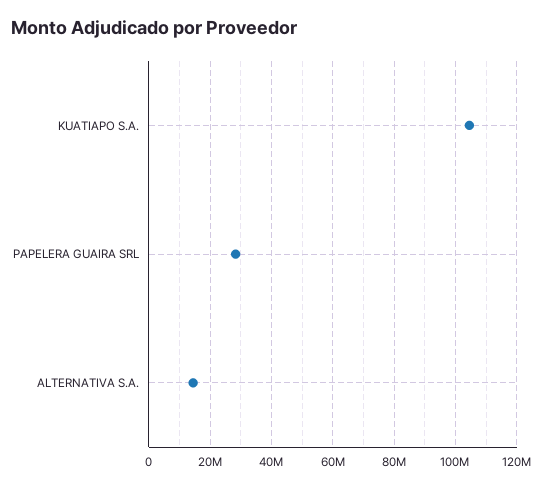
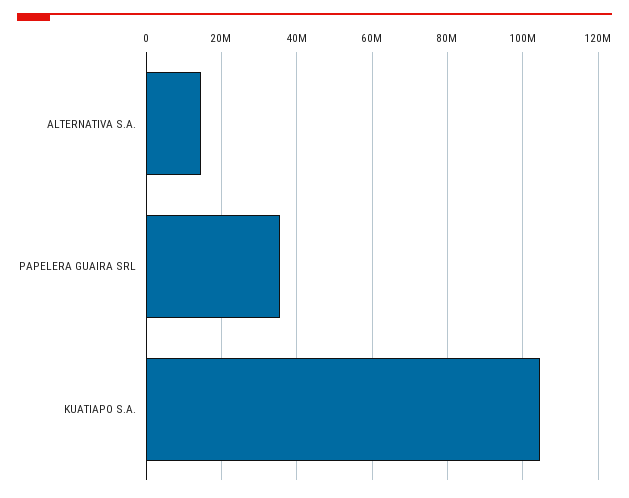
PAPELERA GUAIRA SRL: 28000000 -> 36000000

